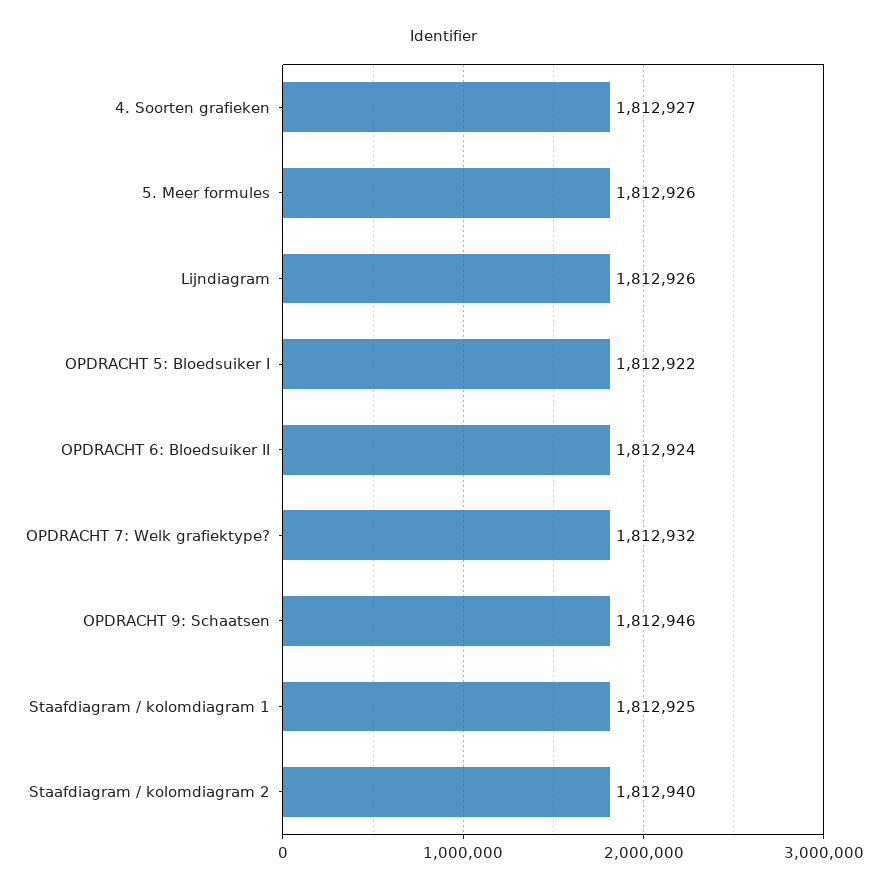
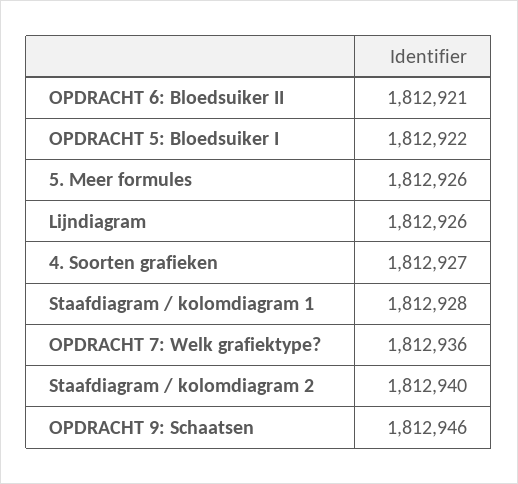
OPDRACHT 6: Bloedsuiker II: 1812924 -> 1812921
OPDRACHT 7: Welk grafiektype?: 1812932 -> 1812936
Staafdiagram / kolomdiagram 1: 1812925 -> 1812928

